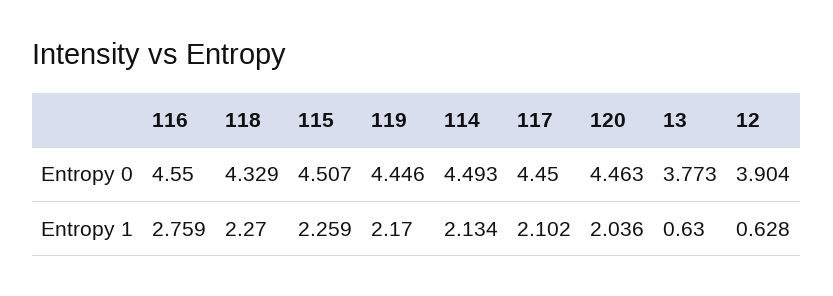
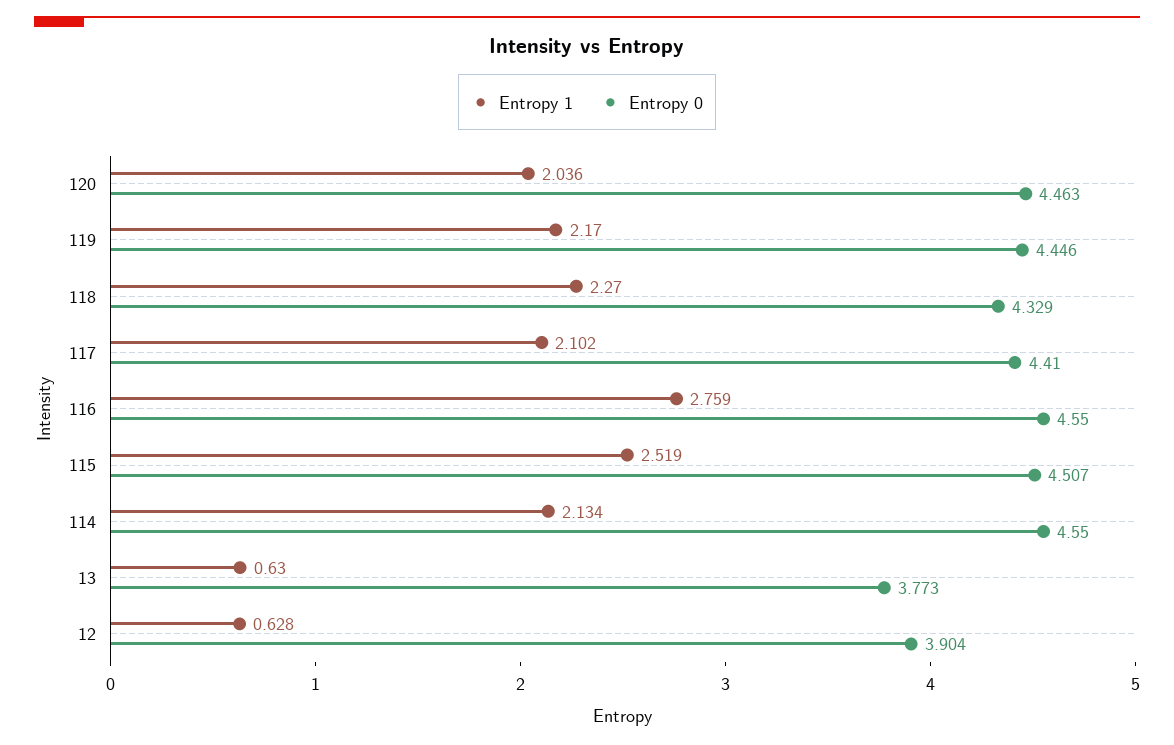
Entropy 0, 114: 4.493 -> 4.55
Entropy 0, 117: 4.45 -> 4.41
Entropy 1, 115: 2.259 -> 2.519

